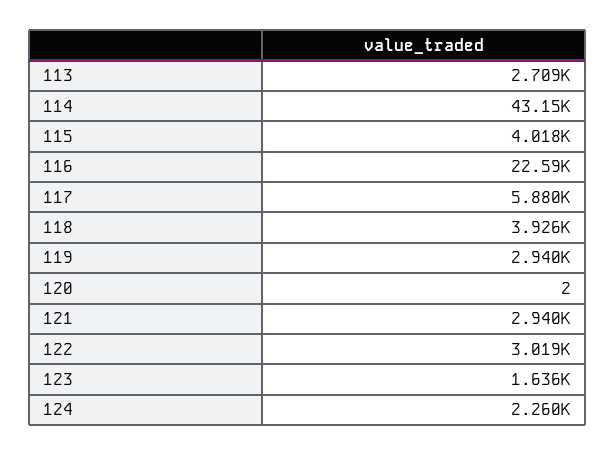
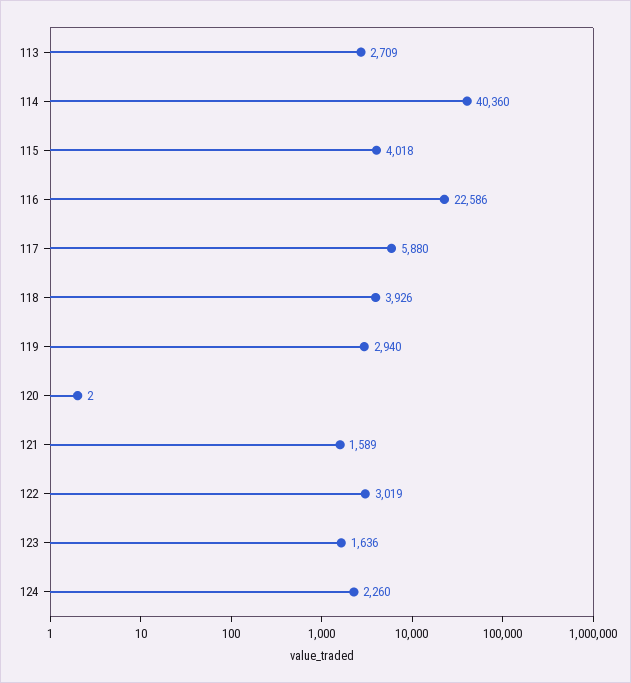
114: 43150 -> 40360
121: 2940 -> 1589

